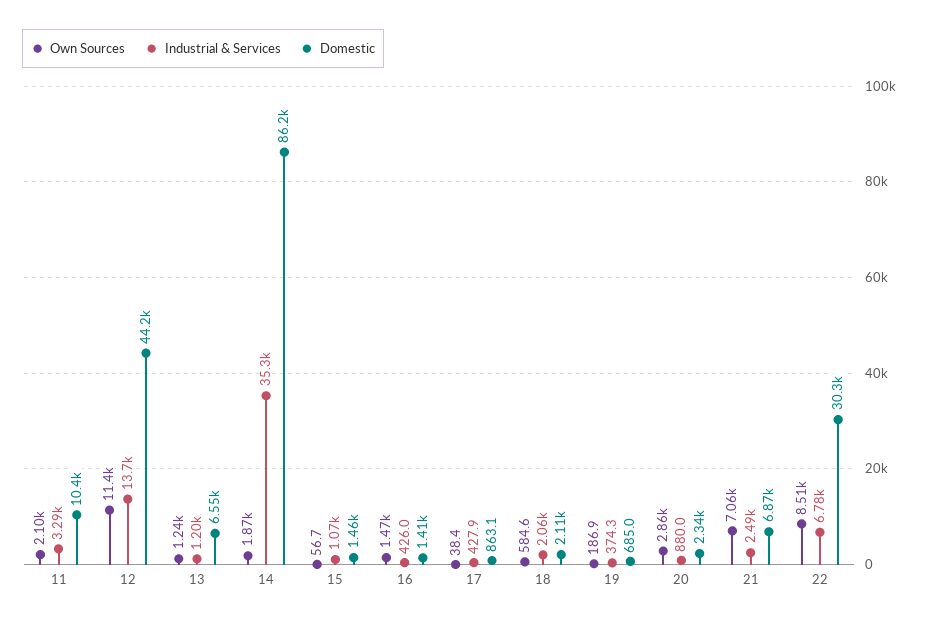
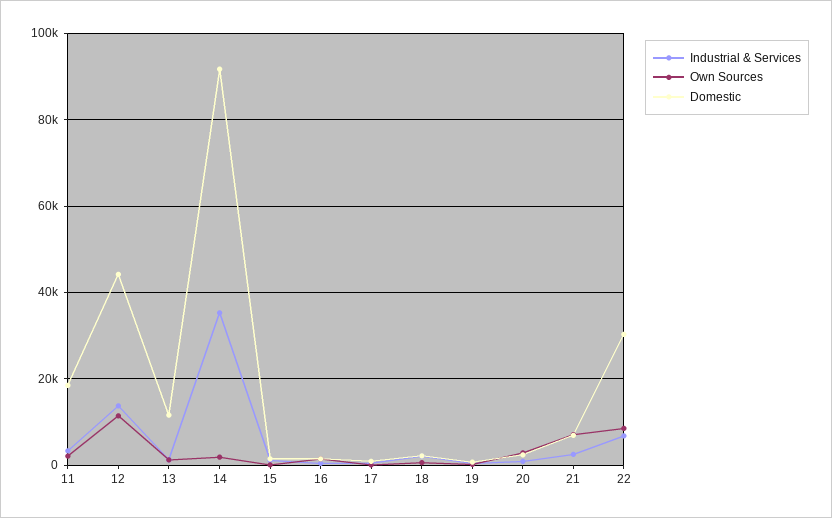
Domestic, 11: 10400 -> 18000
Domestic, 13: 6550 -> 12000
Domestic, 14: 86200 -> 92000

